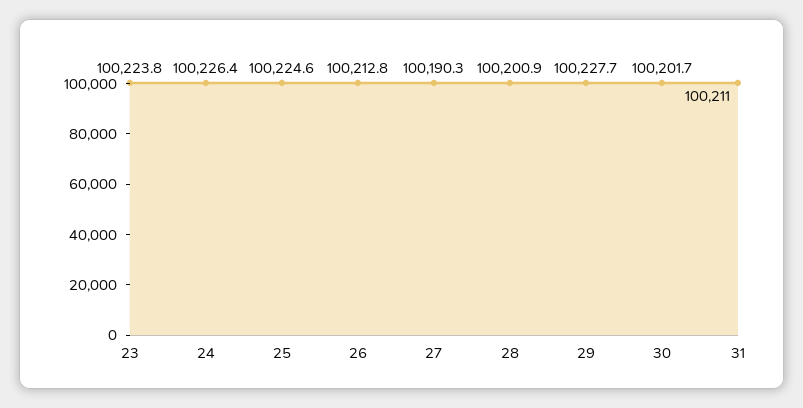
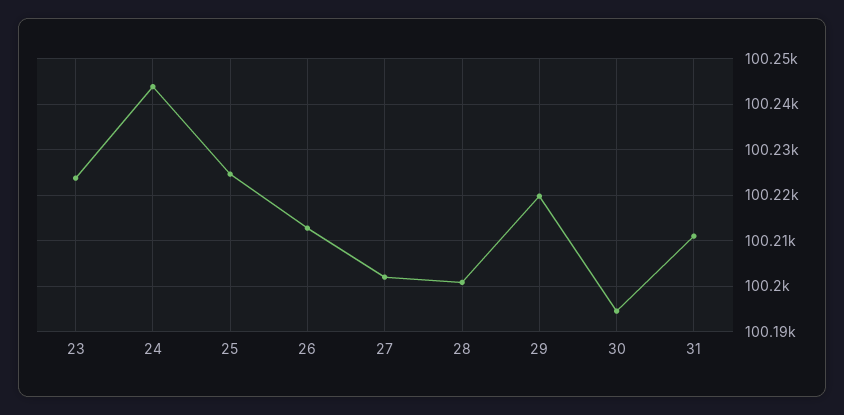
24: 100226.4 -> 100244
27: 100190.3 -> 100202
29: 100227.7 -> 100220
30: 100201.7 -> 100194

